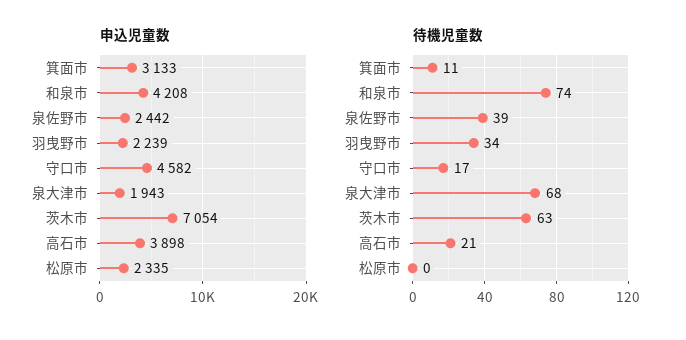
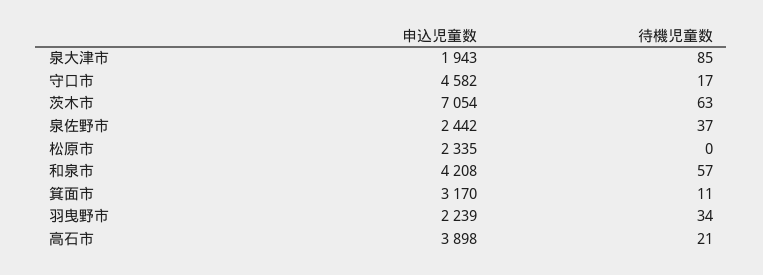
申込児童数, 箕面市: 3133 -> 3170
待機児童数, 和泉市: 74 -> 57
待機児童数, 泉佐野市: 39 -> 37
待機児童数, 泉大津市: 68 -> 85

